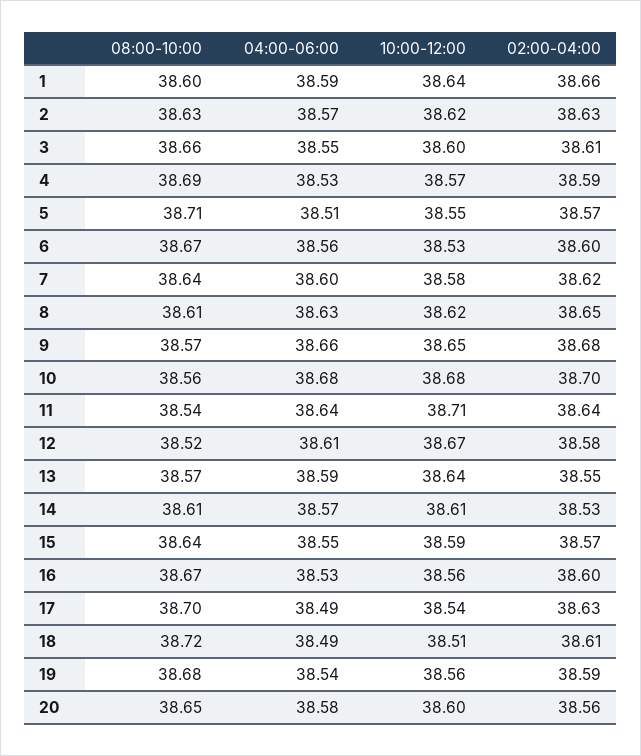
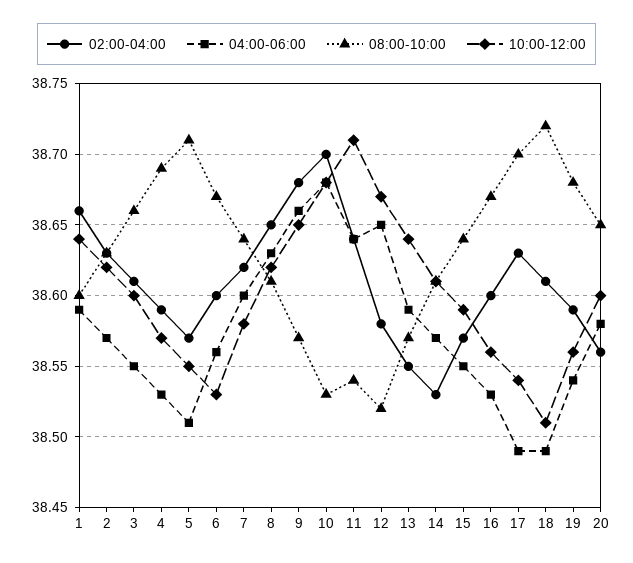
08:00-10:00, 10: 38.56 -> 38.53
04:00-06:00, 12: 38.61 -> 38.65

